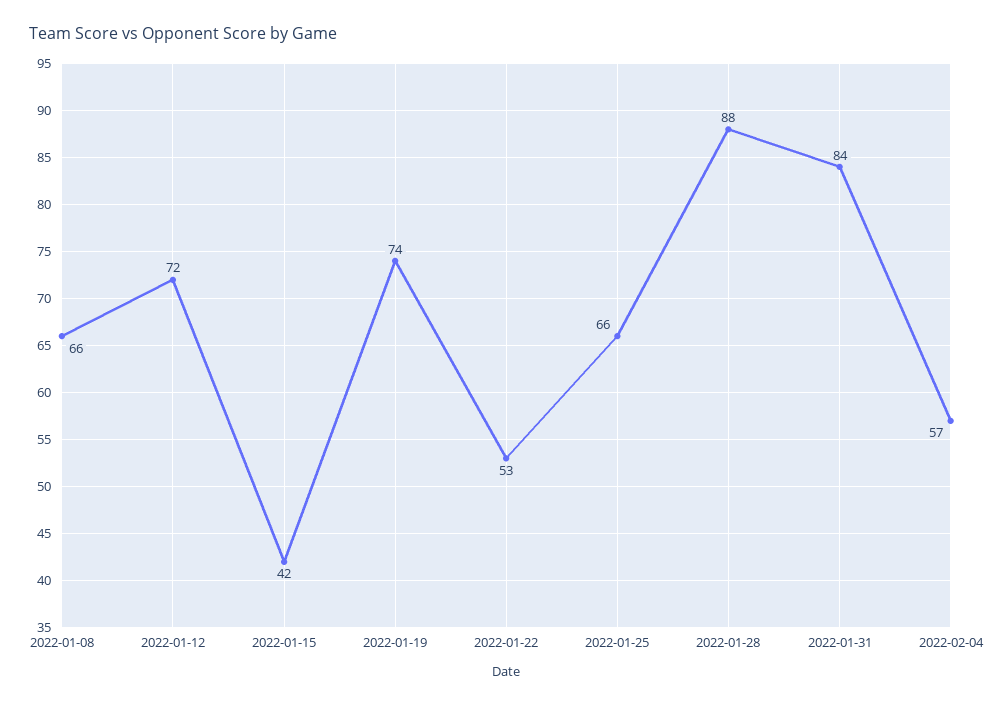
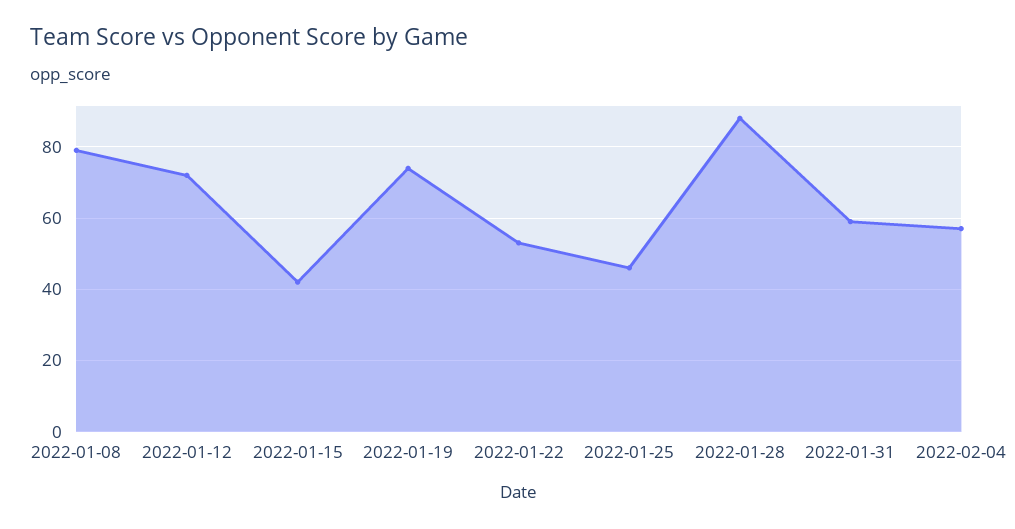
2022-01-08: 66 -> 80
2022-01-25: 66 -> 45
2022-01-31: 84 -> 60

